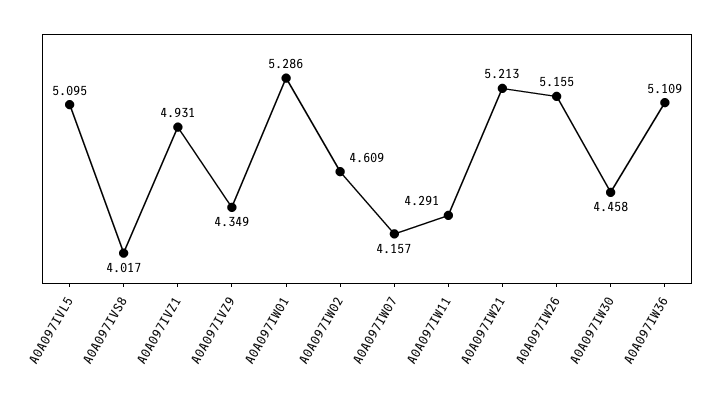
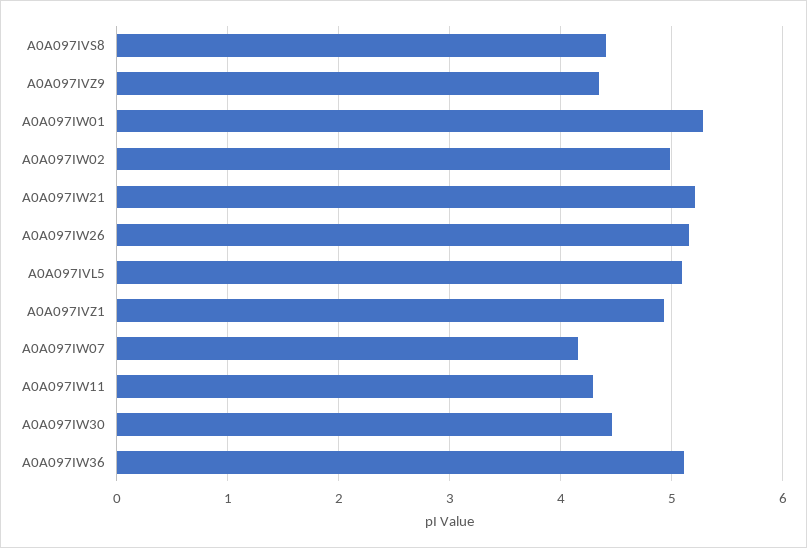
A0A097IVS8: 4.017 -> 4.4
A0A097IW02: 4.609 -> 5

